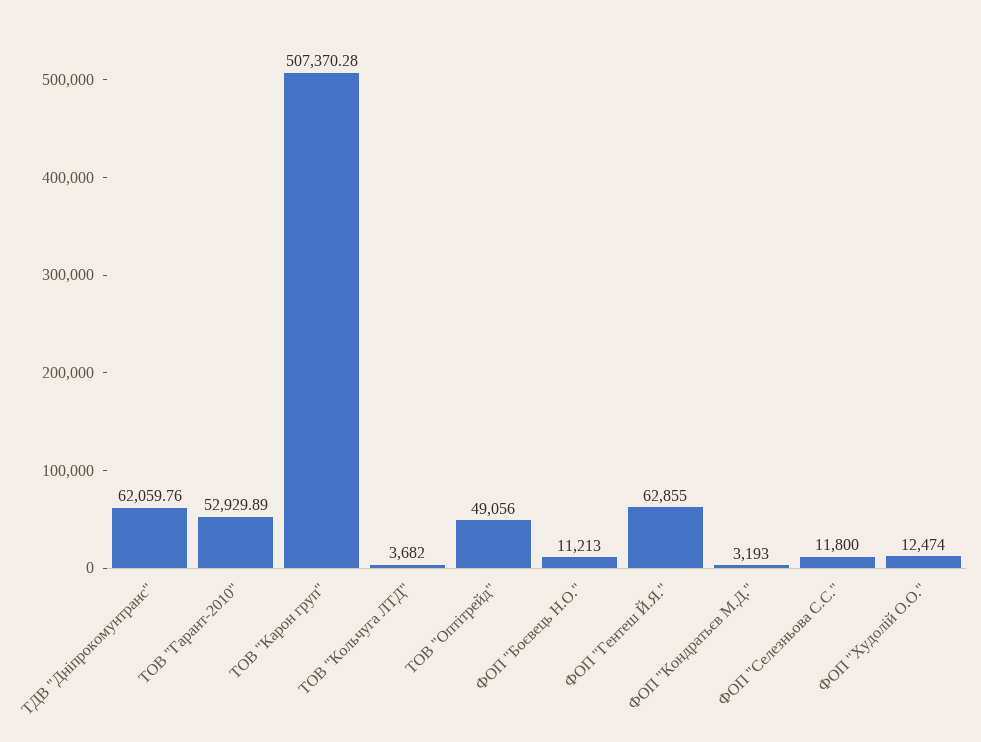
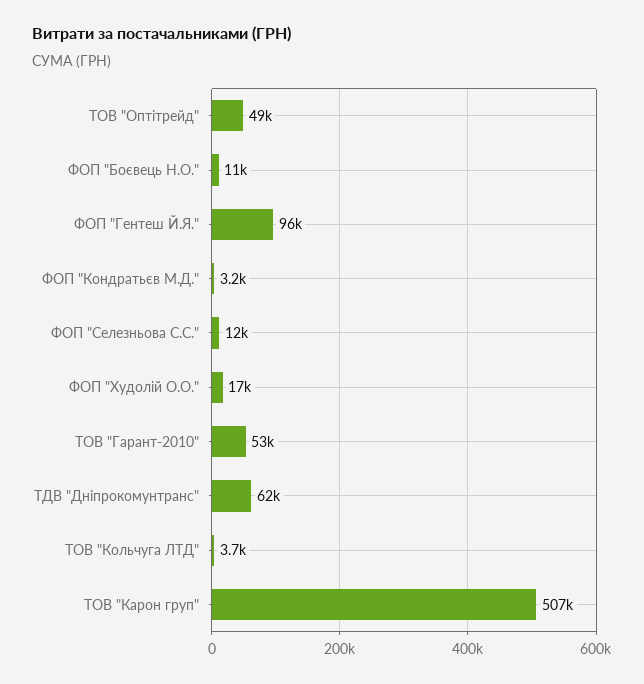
ФОП "Гентеш Й.Я.": 62855 -> 96000
ФОП "Худолій О.О.": 12474 -> 17000

